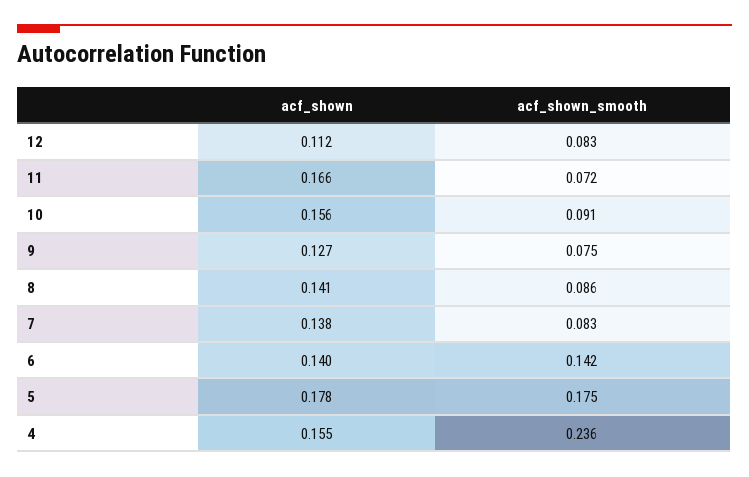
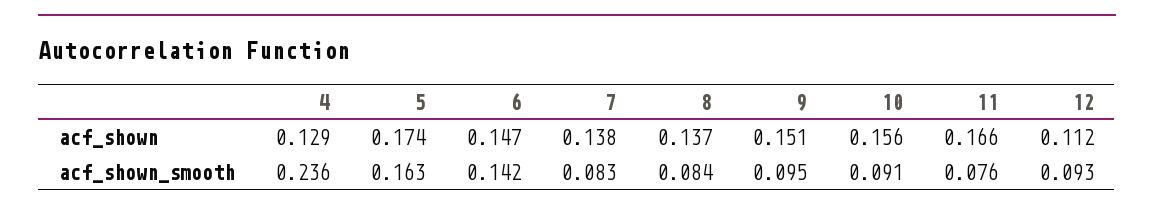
acf_shown_smooth, 12: 0.083 -> 0.093
acf_shown_smooth, 11: 0.072 -> 0.076
acf_shown, 9: 0.127 -> 0.151
acf_shown_smooth, 9: 0.075 -> 0.095
acf_shown, 8: 0.141 -> 0.137
acf_shown_smooth, 8: 0.086 -> 0.084
acf_shown, 6: 0.14 -> 0.147
acf_shown, 5: 0.178 -> 0.174
acf_shown_smooth, 5: 0.175 -> 0.163
acf_shown, 4: 0.155 -> 0.129

